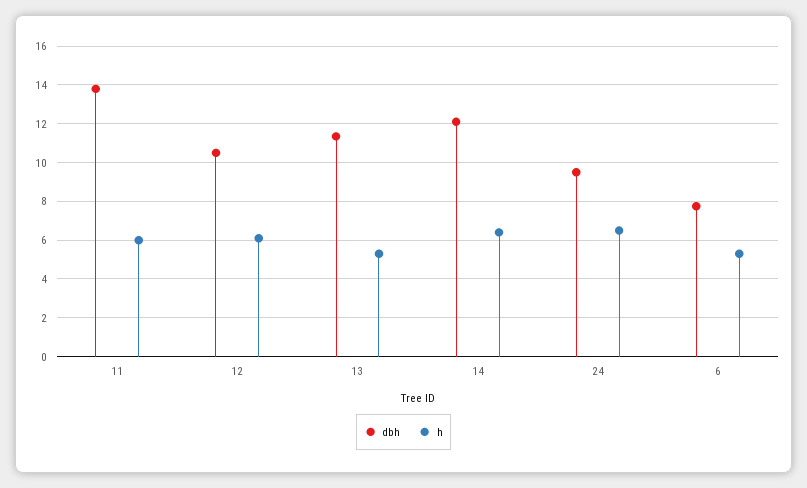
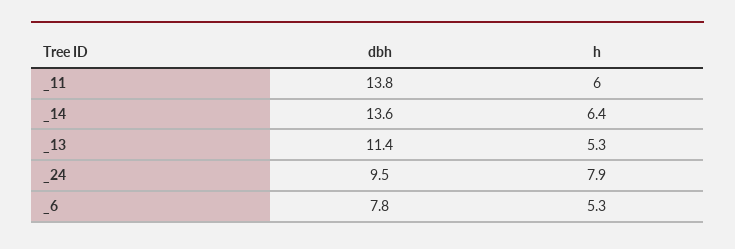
dbh, 12: 10.5 -> none
h, 12: 6 -> none
dbh, 14: 12 -> 13.6
h, 24: 6.5 -> 7.9

